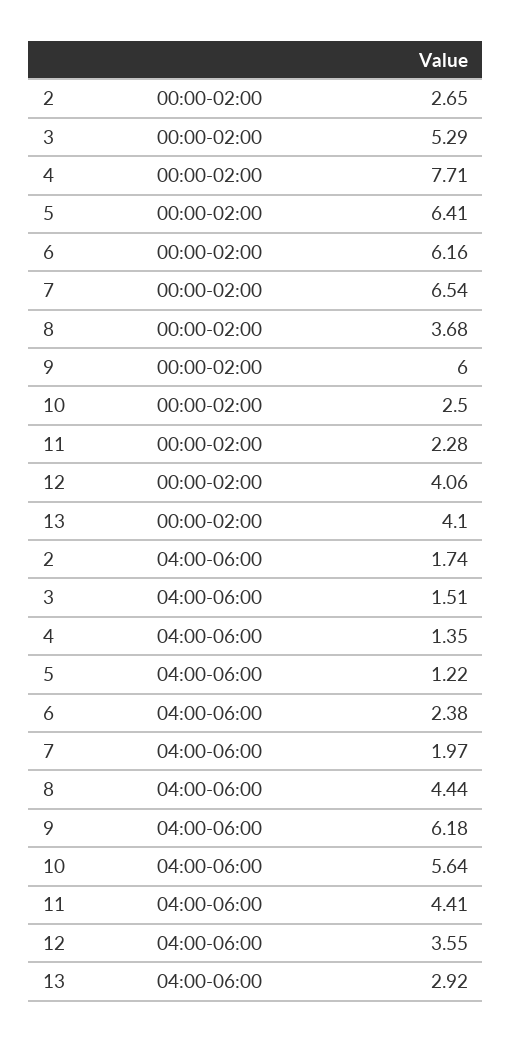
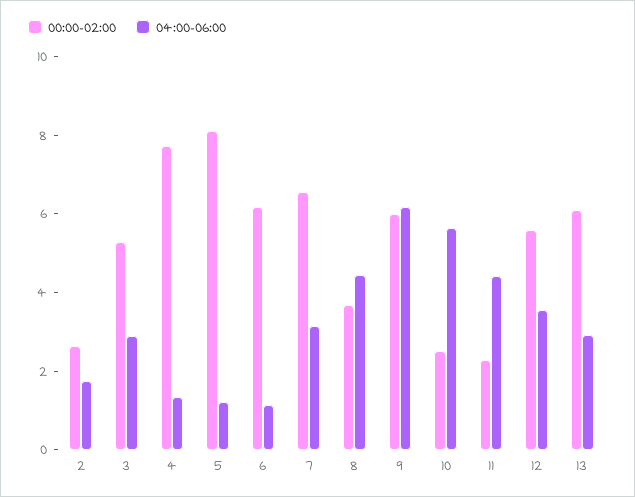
00:00-02:00, 5: 6.41 -> 8
00:00-02:00, 12: 4.06 -> 5.5
00:00-02:00, 13: 4.1 -> 6
04:00-06:00, 3: 1.51 -> 3
04:00-06:00, 6: 2.38 -> 1
04:00-06:00, 7: 1.97 -> 3

